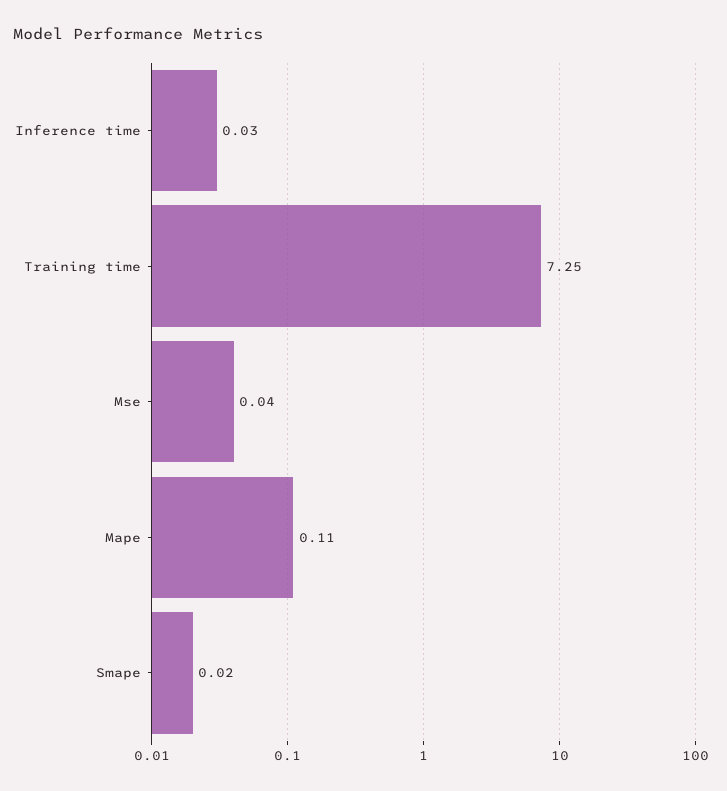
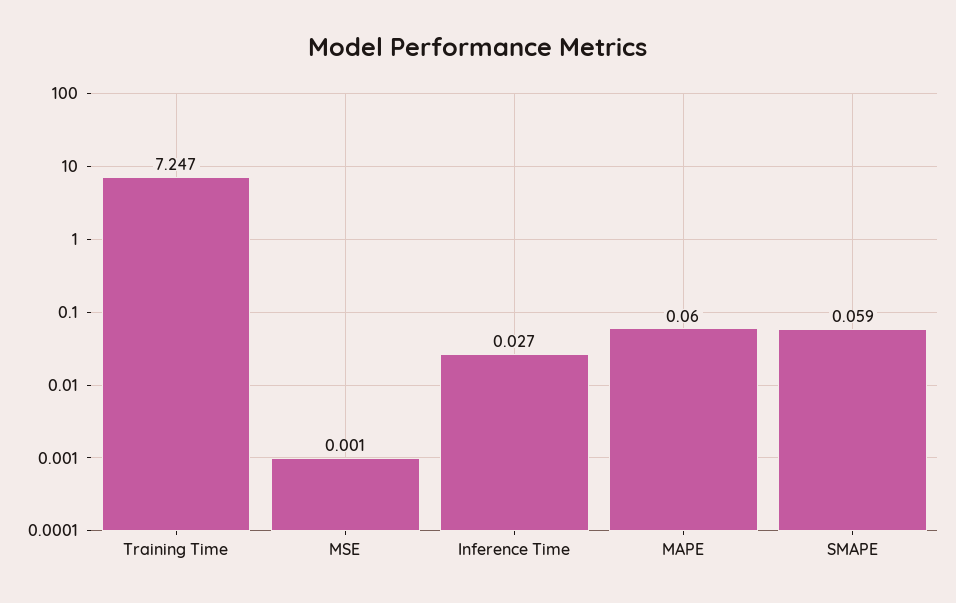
Mse: 0.04 -> 0.001
Mape: 0.11 -> 0.06
Smape: 0.02 -> 0.059

